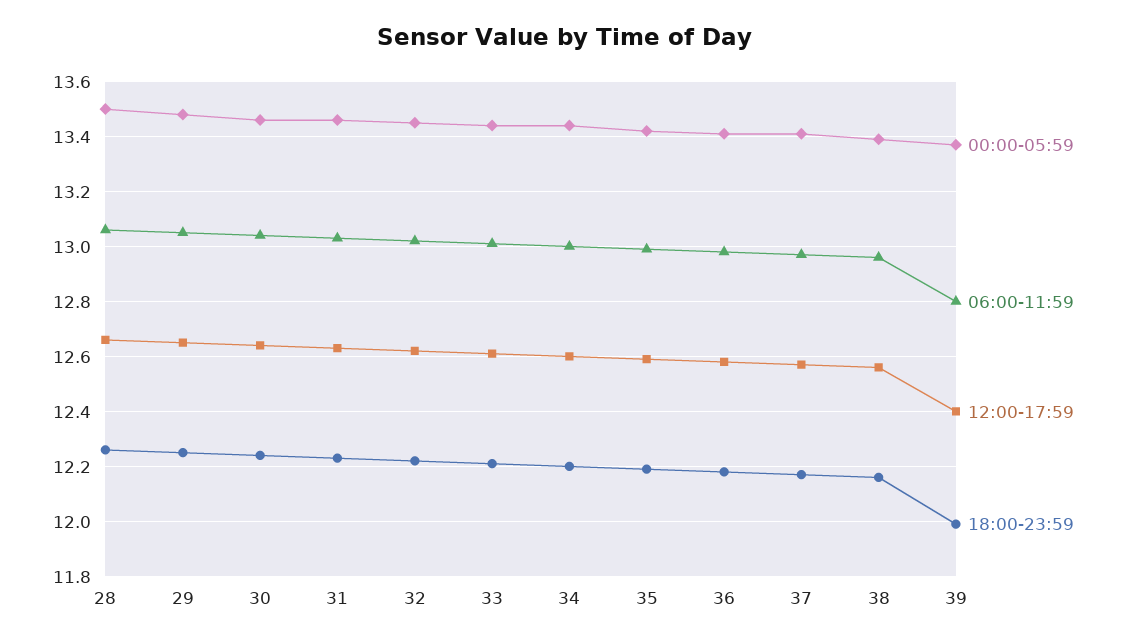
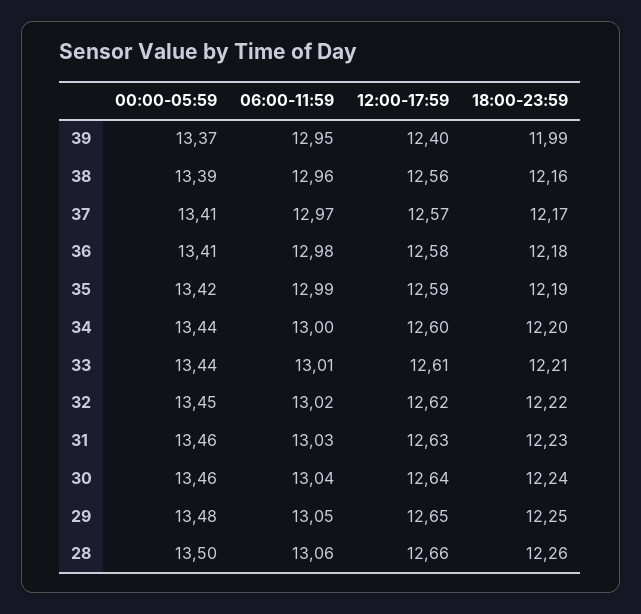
06:00-11:59, 39: 12.8 -> 12.95

